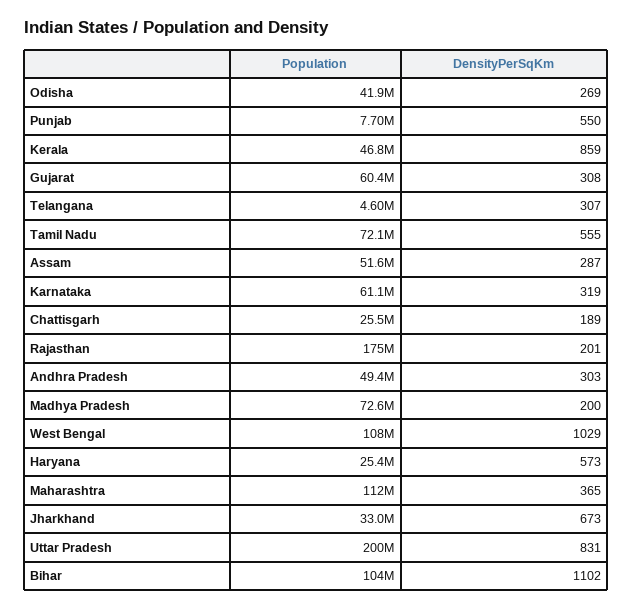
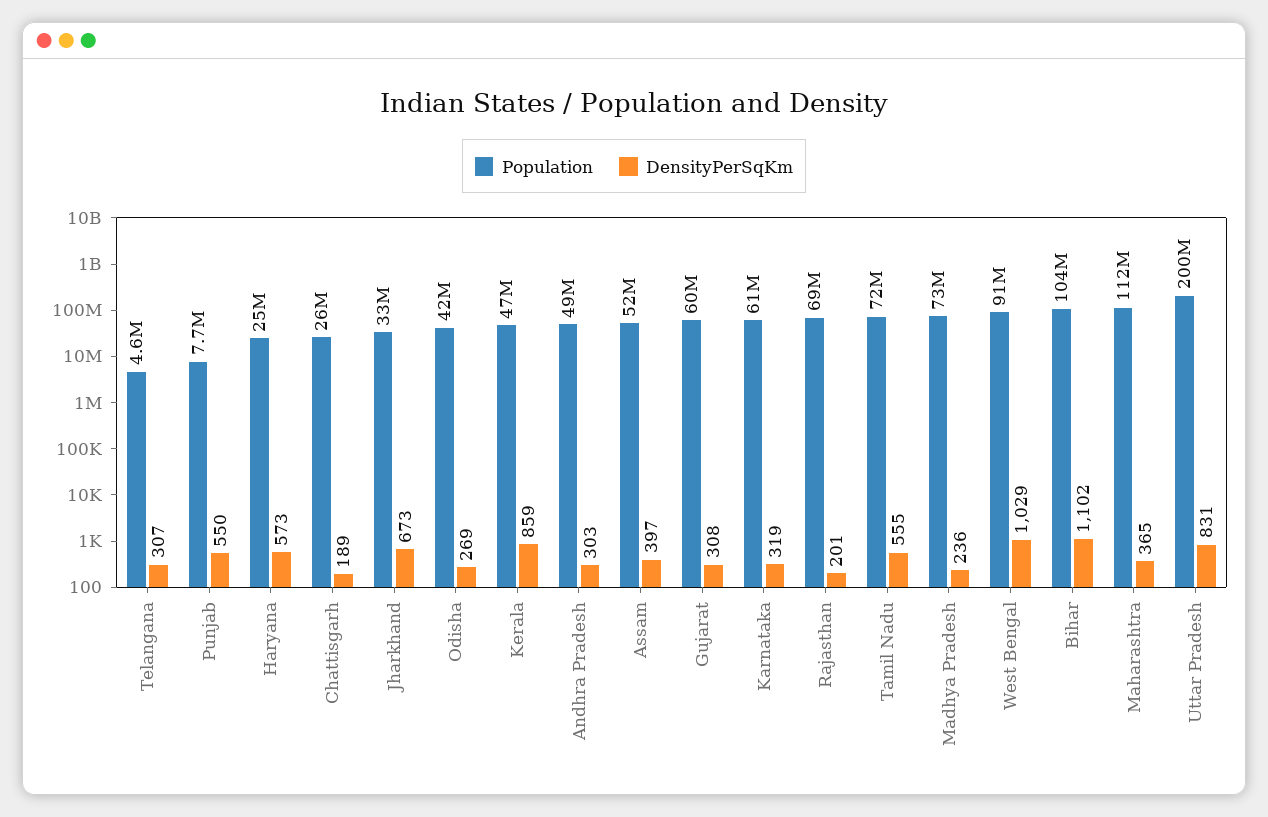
DensityPerSqKm, Assam: 287 -> 397
Population, Rajasthan: 175000000 -> 69000000
DensityPerSqKm, Madhya Pradesh: 200 -> 236
Population, West Bengal: 108000000 -> 91000000

